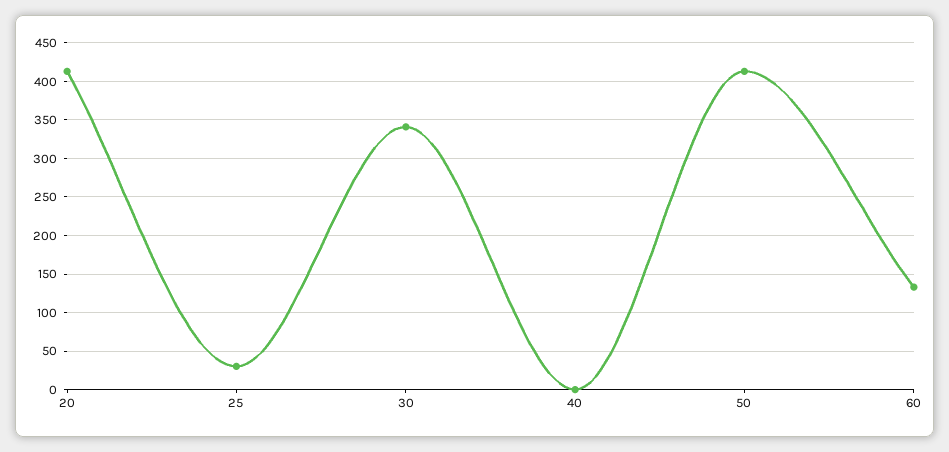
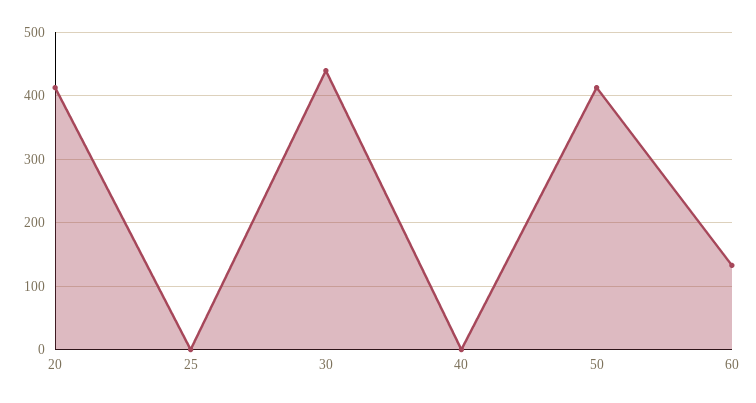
25: 30 -> 0
30: 340 -> 440

